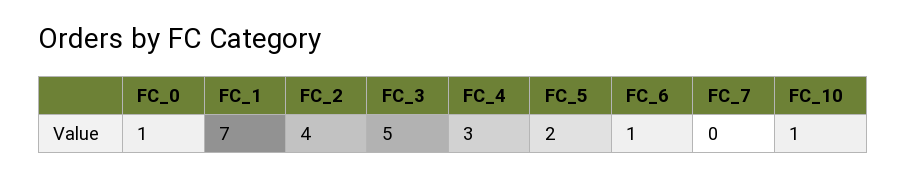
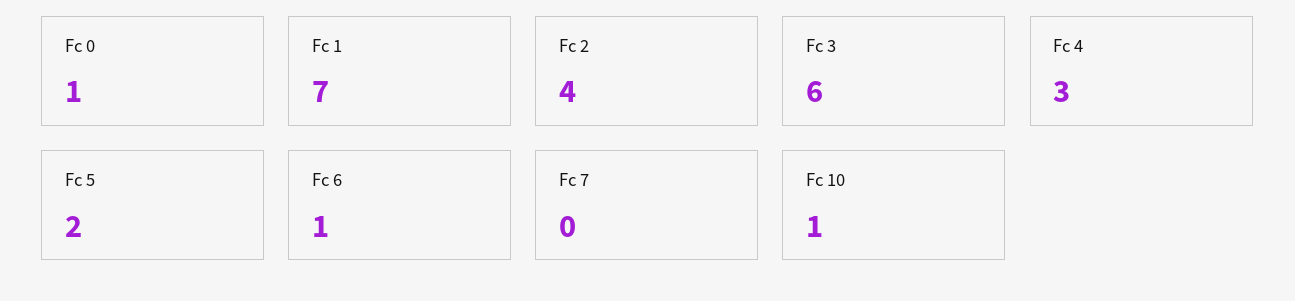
FC_3: 5 -> 6

